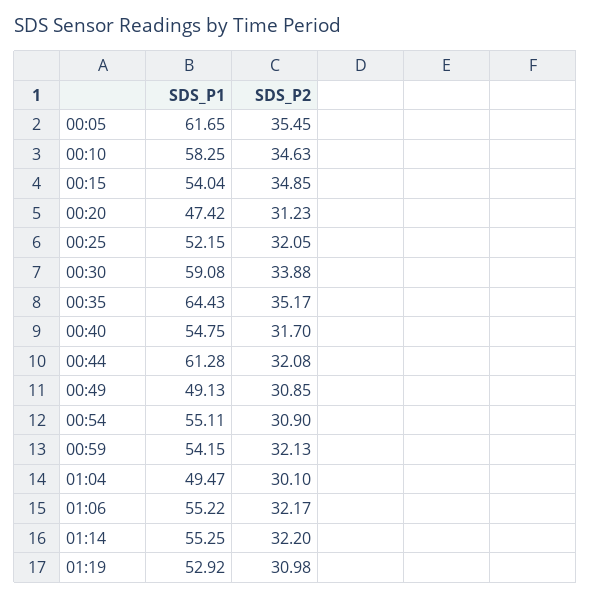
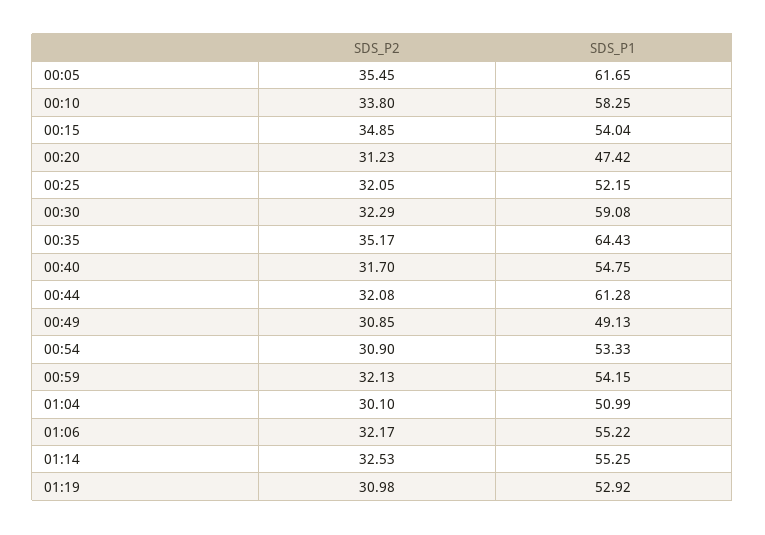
SDS_P2, 00:10: 34.63 -> 33.8
SDS_P2, 00:30: 33.88 -> 32.29
SDS_P1, 00:54: 55.11 -> 53.33
SDS_P1, 01:04: 49.47 -> 50.99
SDS_P2, 01:14: 32.2 -> 32.53

